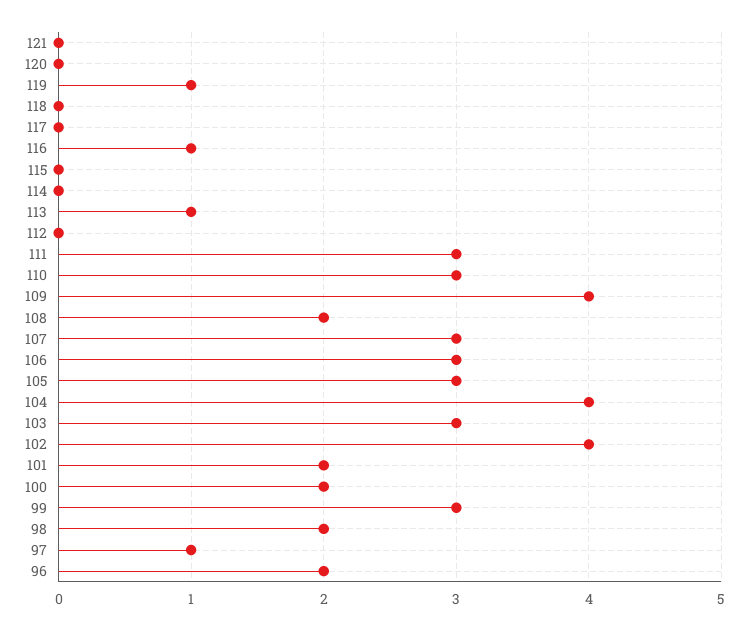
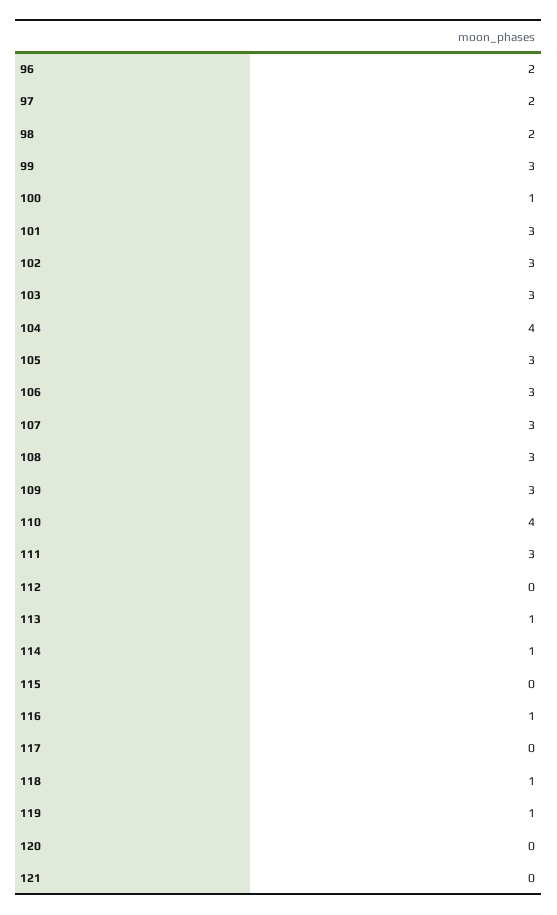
118: 0 -> 1
114: 0 -> 1
110: 3 -> 4
109: 4 -> 3
108: 2 -> 3
102: 4 -> 3
101: 2 -> 3
100: 2 -> 1
97: 1 -> 2

